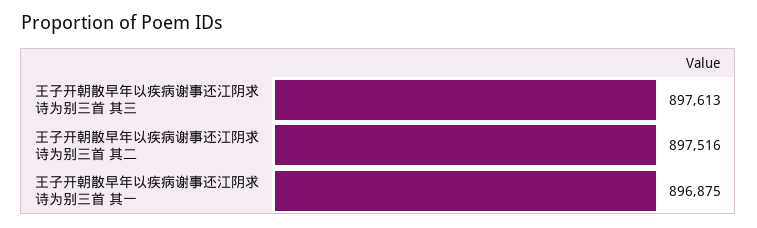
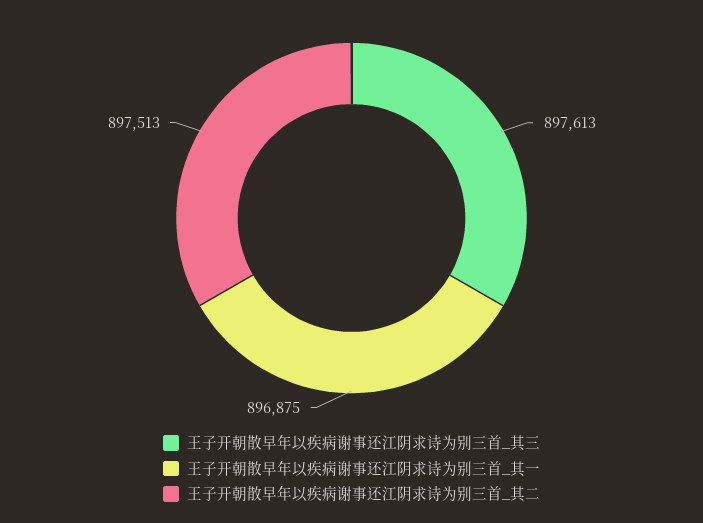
王子开朝散早年以疾病谢事还江阴求诗为别三首 其二: 897516 -> 897513

